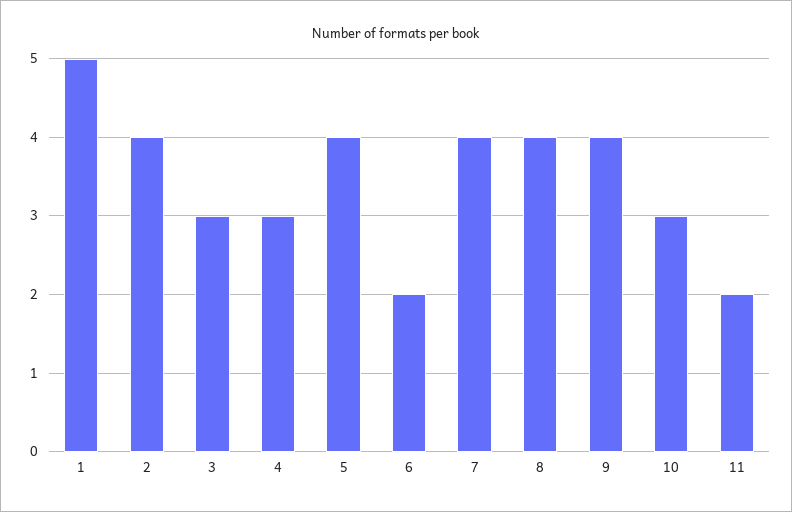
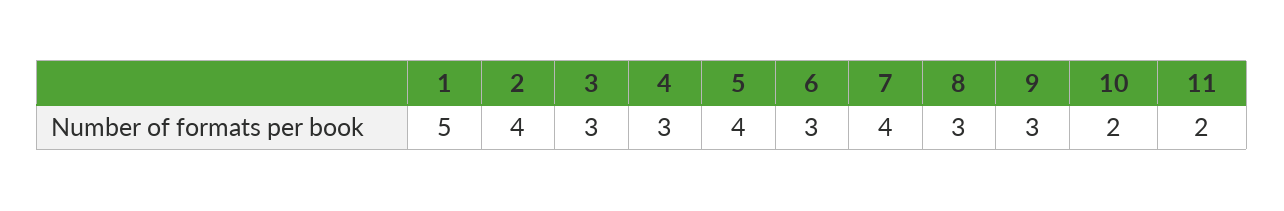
6: 2 -> 3
8: 4 -> 3
9: 4 -> 3
10: 3 -> 2

